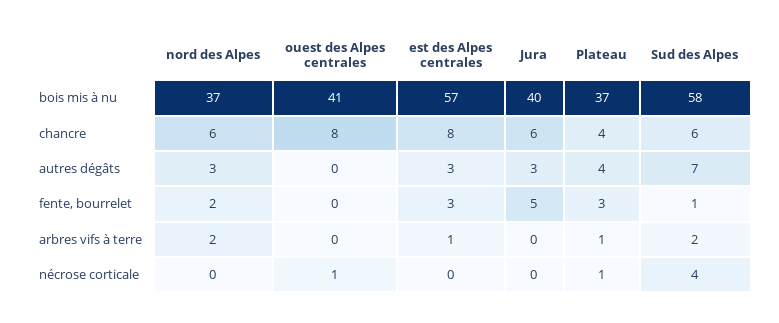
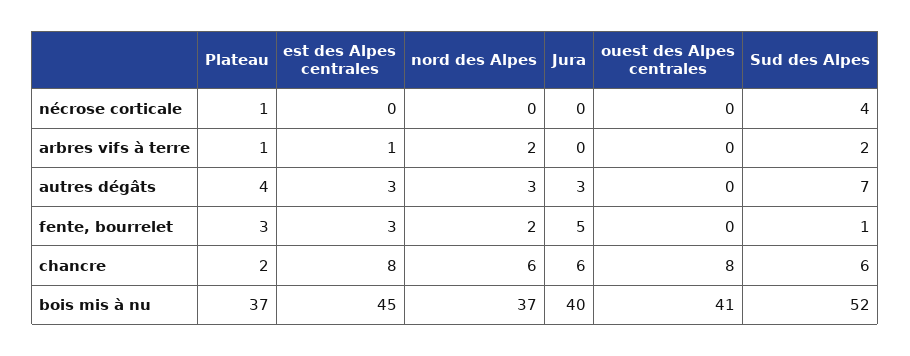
est des Alpes centrales, bois mis à nu: 57 -> 45
Sud des Alpes, bois mis à nu: 58 -> 52
Plateau, chancre: 4 -> 2
ouest des Alpes centrales, nécrose corticale: 1 -> 0

